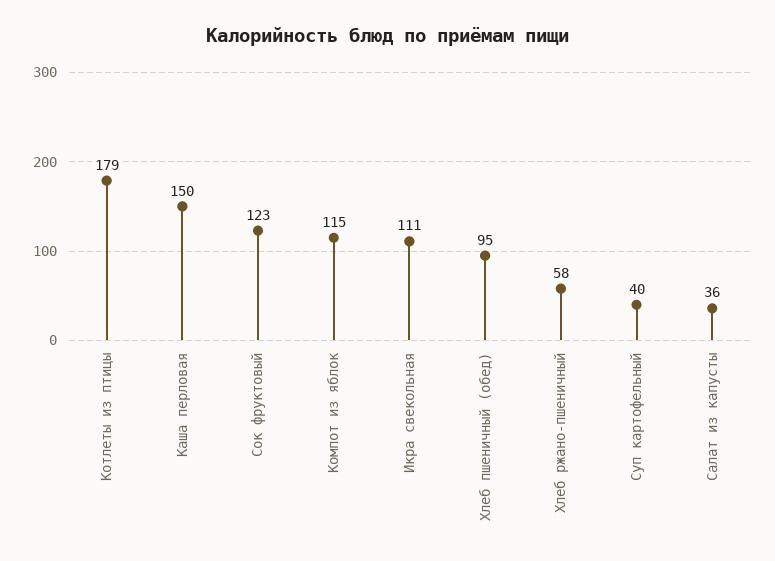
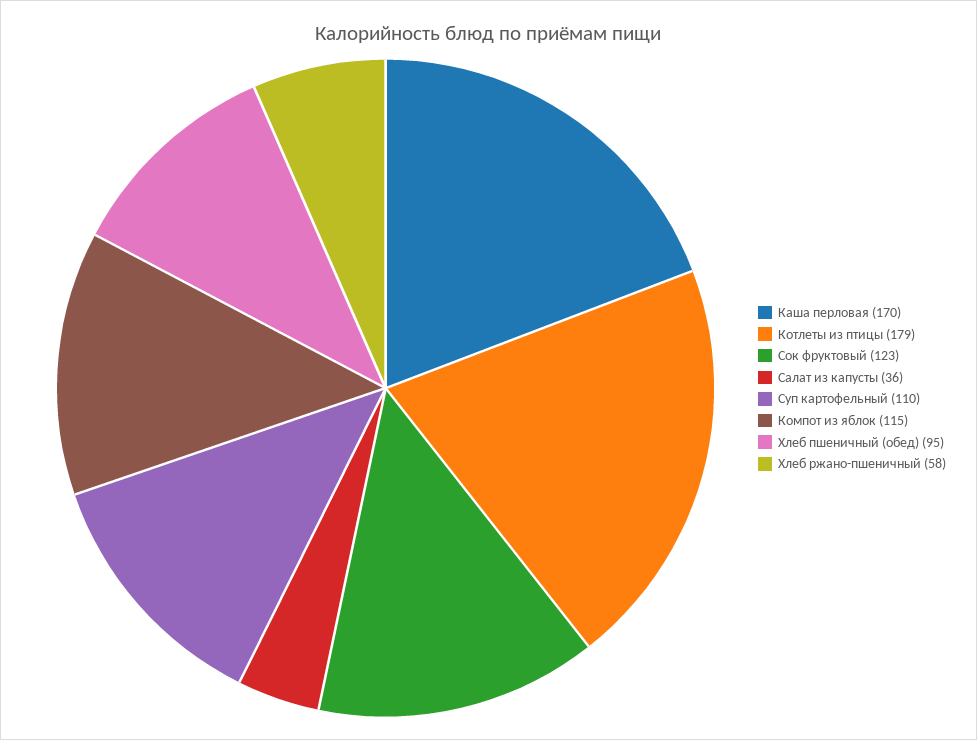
Каша перловая: 150 -> 170
Икра свекольная: 111 -> none
Суп картофельный: 40 -> 110

